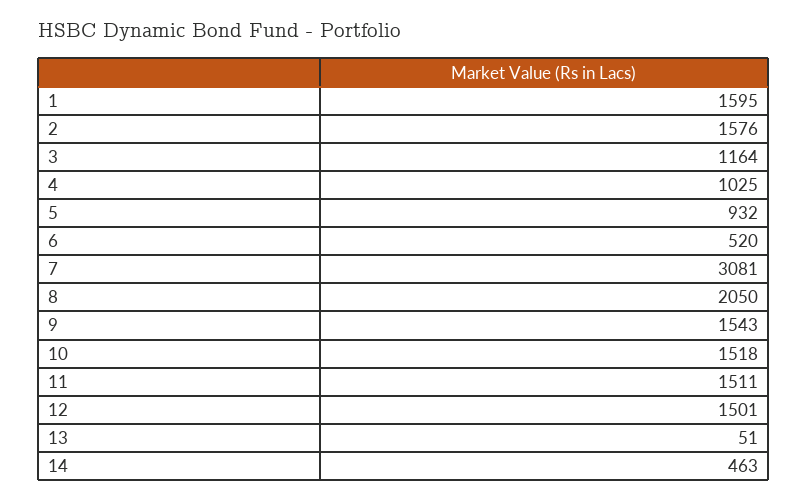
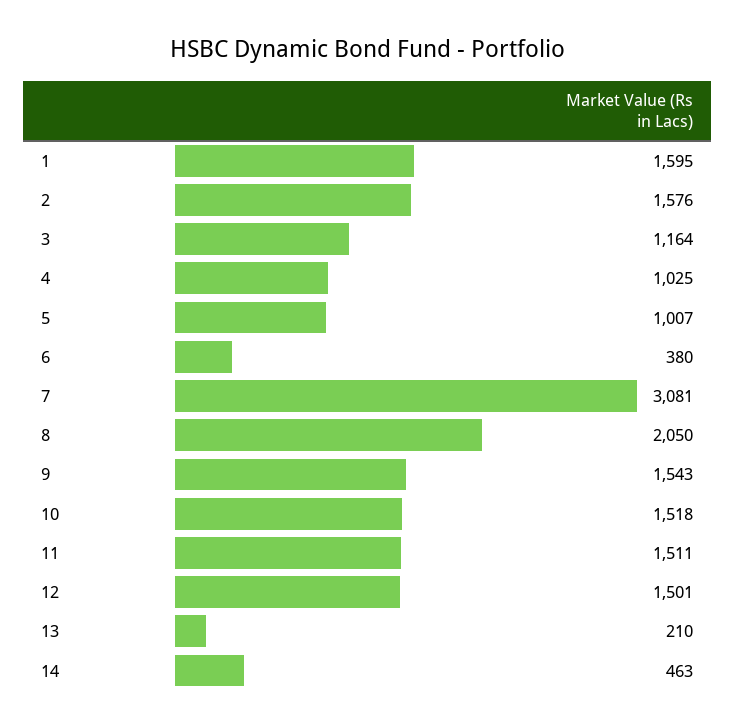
5: 932 -> 1007
6: 520 -> 380
13: 51 -> 210

